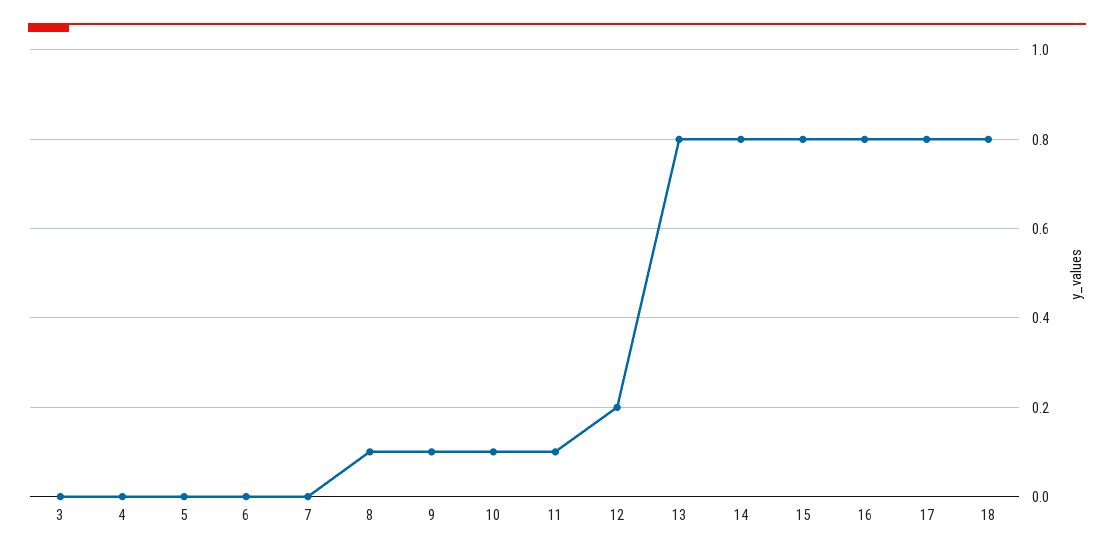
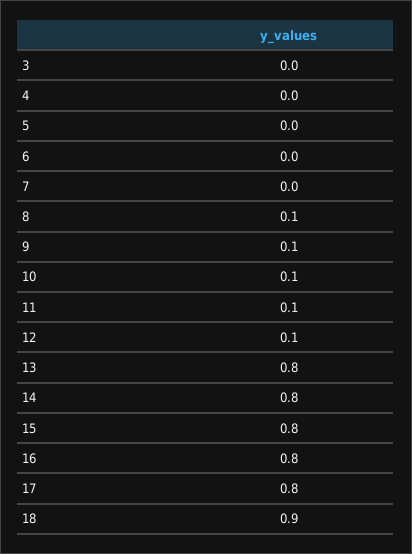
12: 0.2 -> 0.1
18: 0.8 -> 0.9

